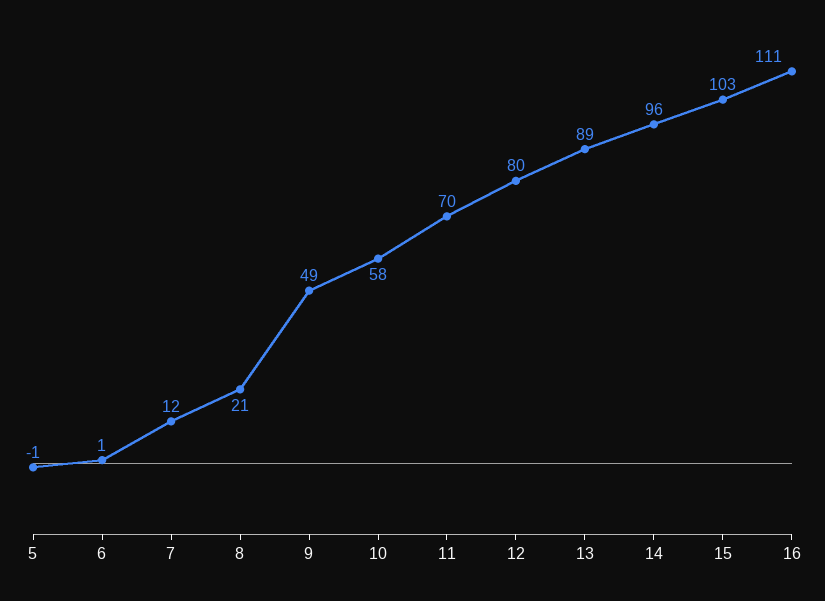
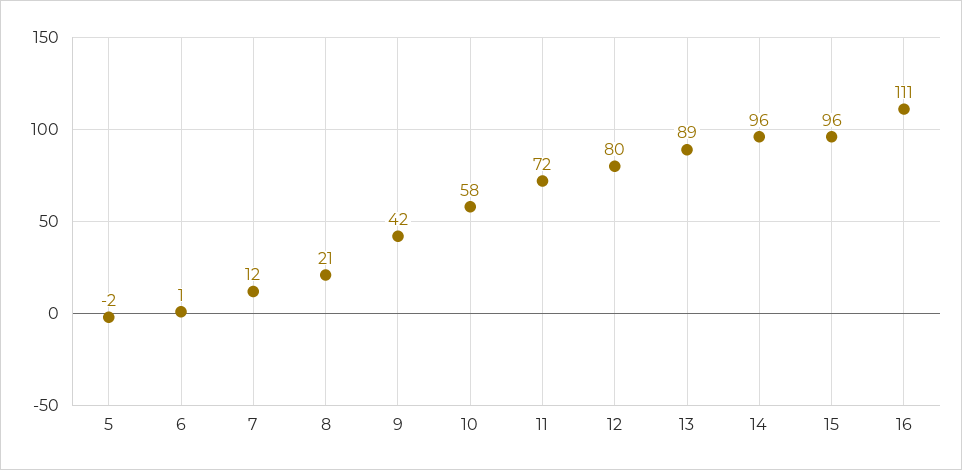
5: -1 -> -2
9: 49 -> 42
11: 70 -> 72
15: 103 -> 96

